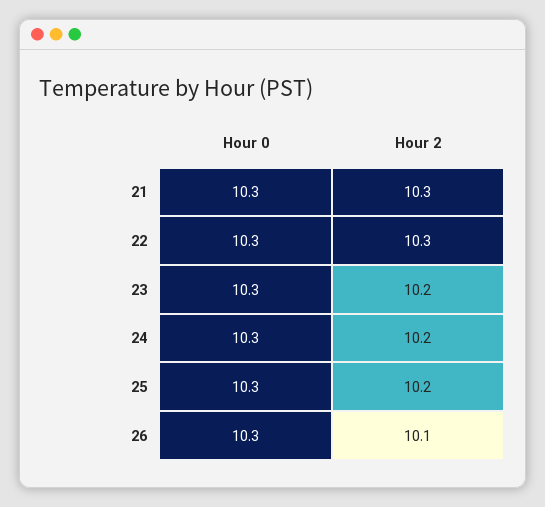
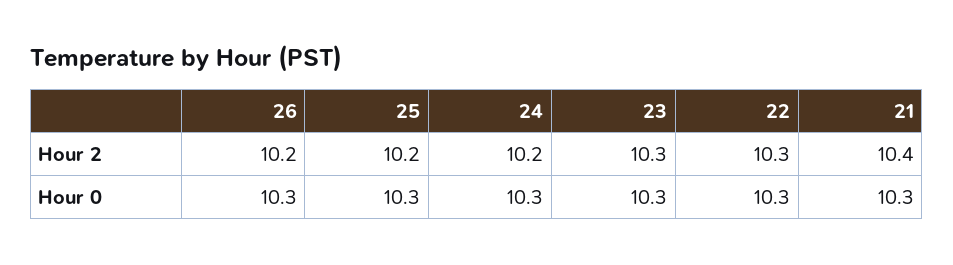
Hour 2, 21: 10.3 -> 10.4
Hour 2, 23: 10.2 -> 10.3
Hour 2, 26: 10.1 -> 10.2

